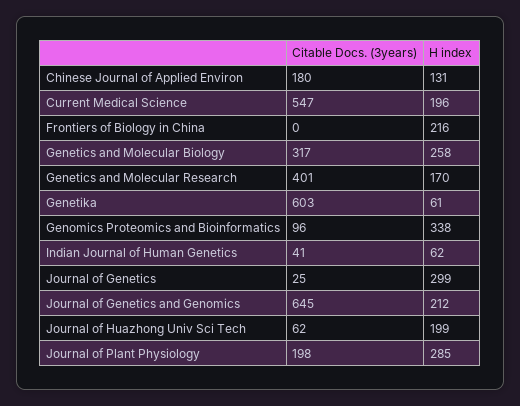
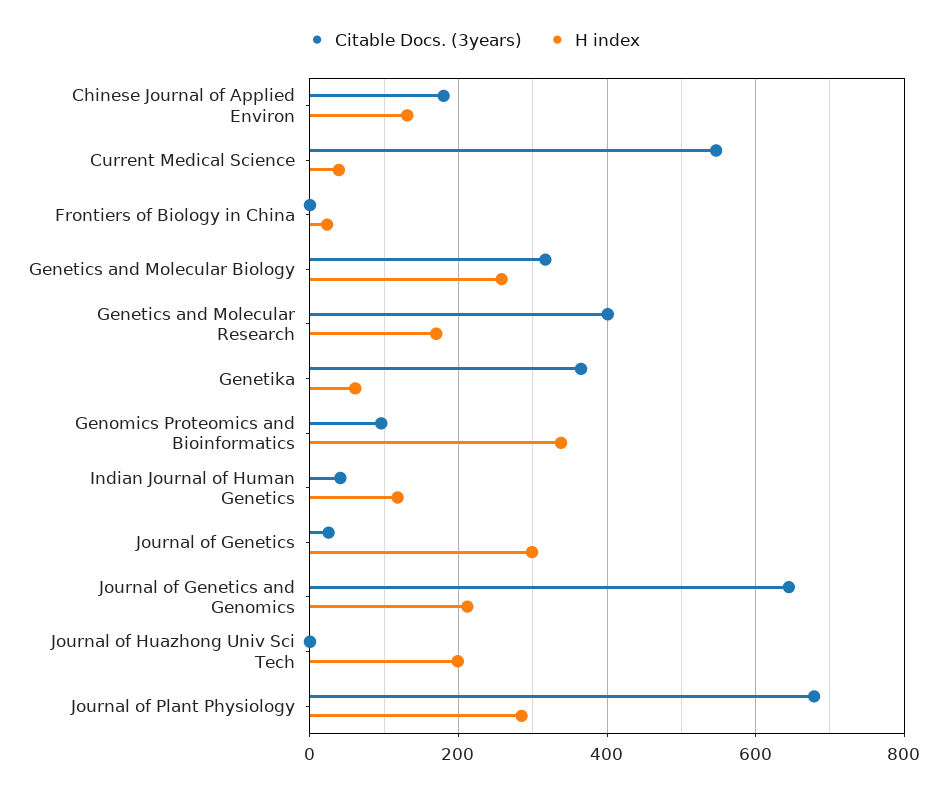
H index, Current Medical Science: 196 -> 40
H index, Frontiers of Biology in China: 216 -> 20
Citable Docs. (3years), Genetika: 603 -> 360
H index, Indian Journal of Human Genetics: 62 -> 120
Citable Docs. (3years), Journal of Huazhong Univ Sci Tech: 62 -> 0
Citable Docs. (3years), Journal of Plant Physiology: 198 -> 680

